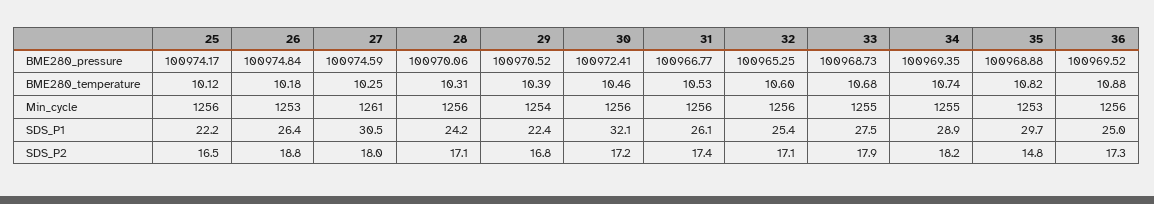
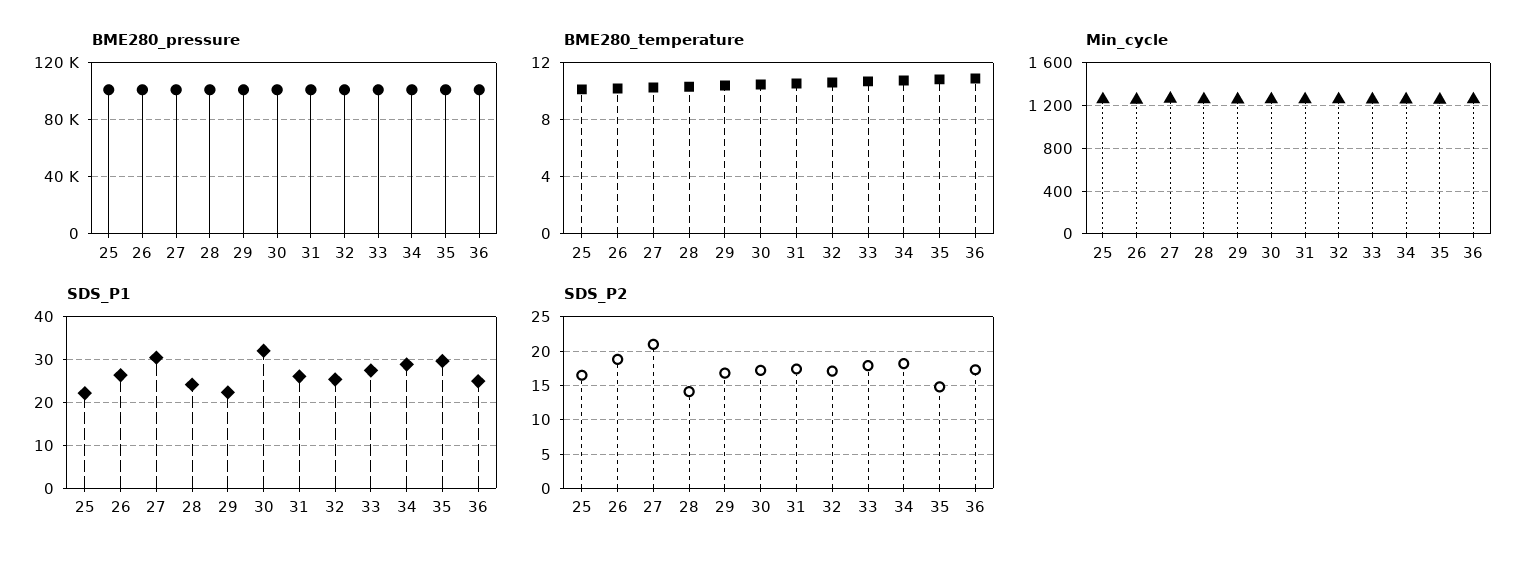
SDS_P2, 27: 18 -> 21
SDS_P2, 28: 17.1 -> 14

